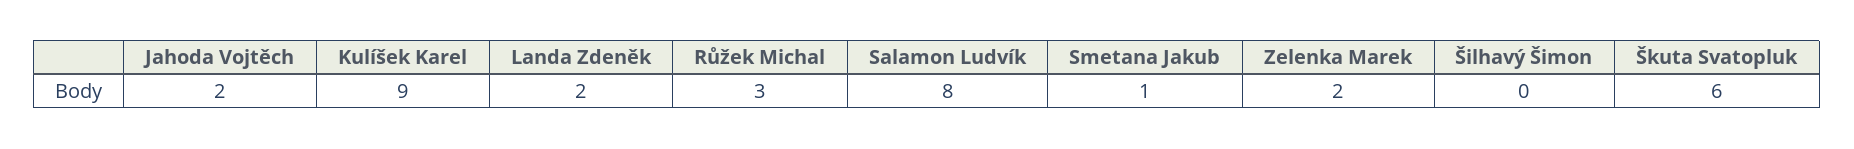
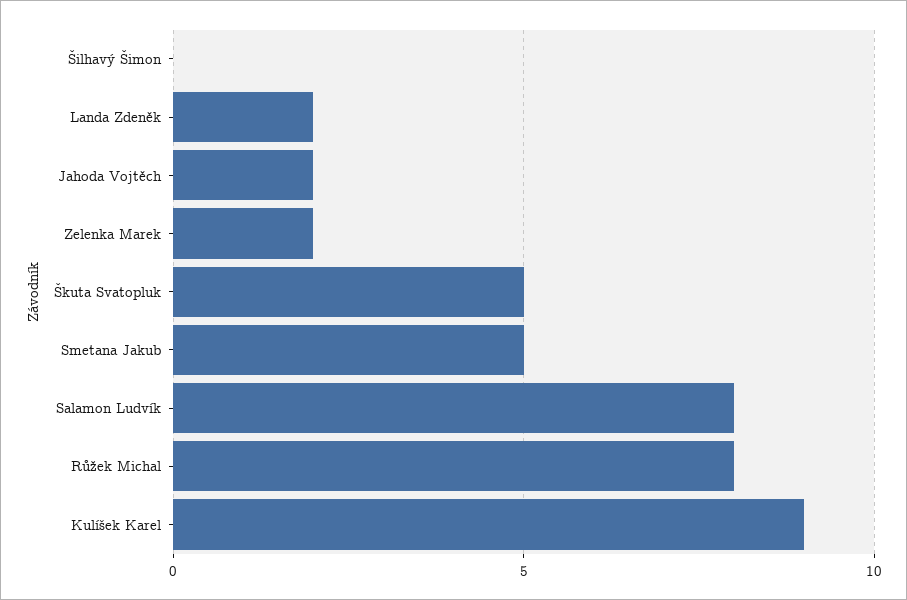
Růžek Michal: 3 -> 8
Smetana Jakub: 1 -> 5
Škuta Svatopluk: 6 -> 5

